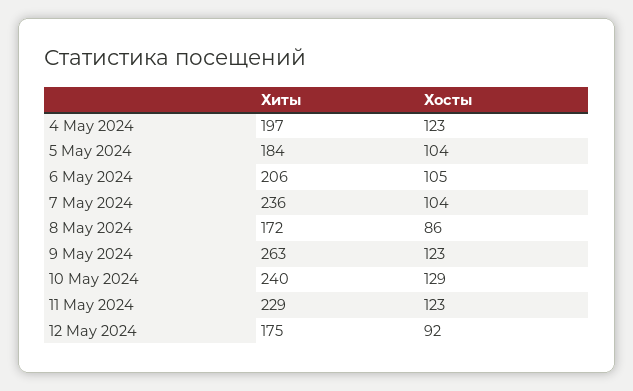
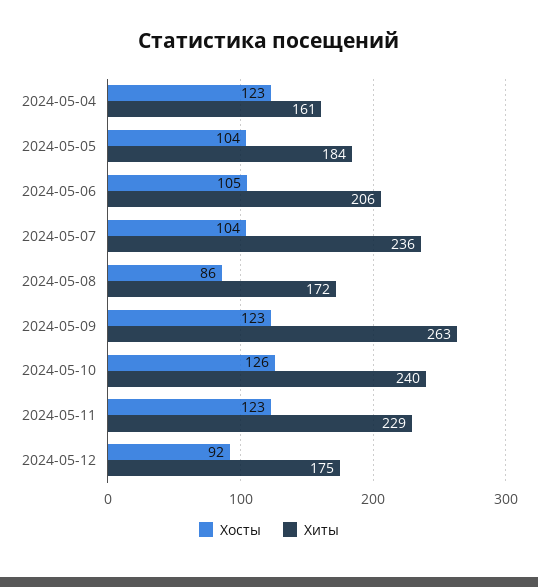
Хиты, 4 May 2024: 197 -> 161
Хосты, 10 May 2024: 129 -> 126

